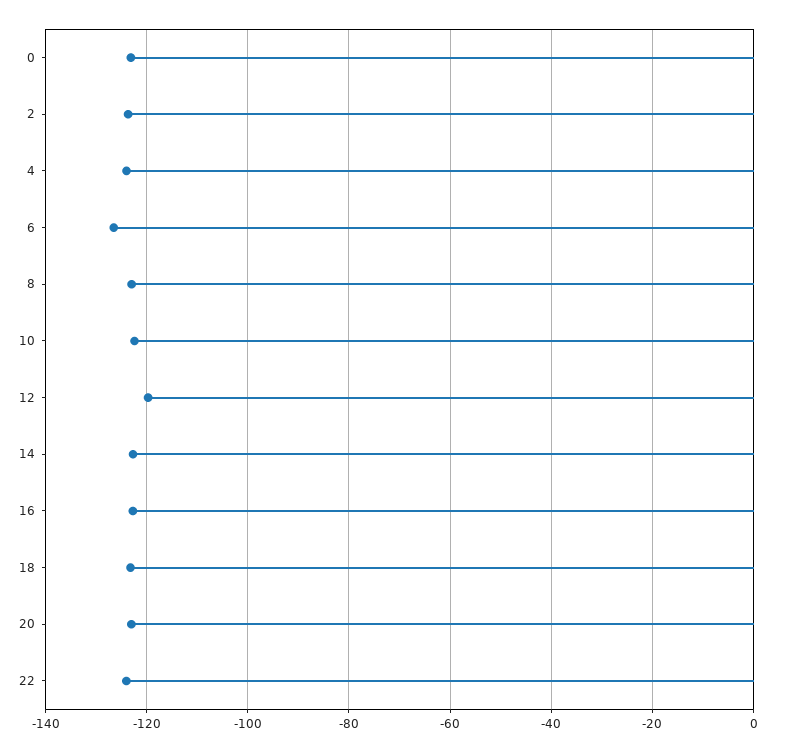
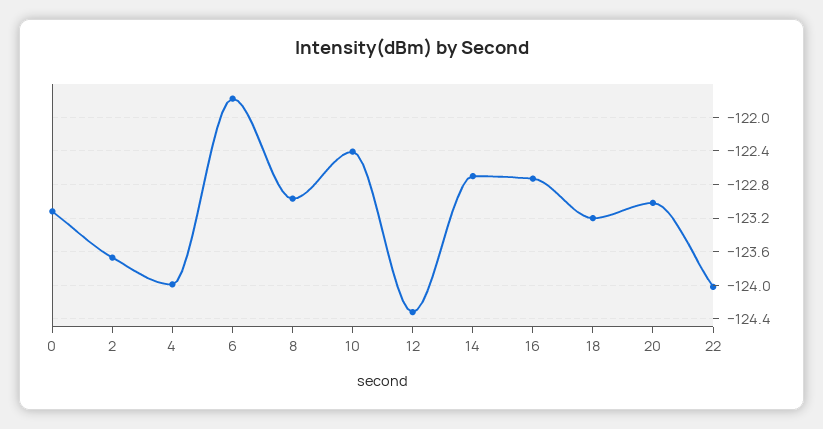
6: -126 -> -121.8
12: -120 -> -124.3

